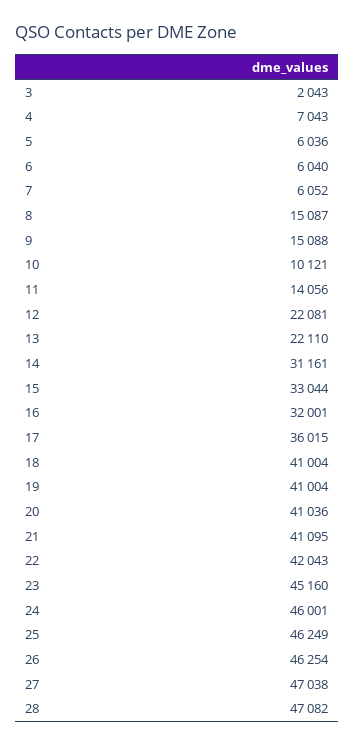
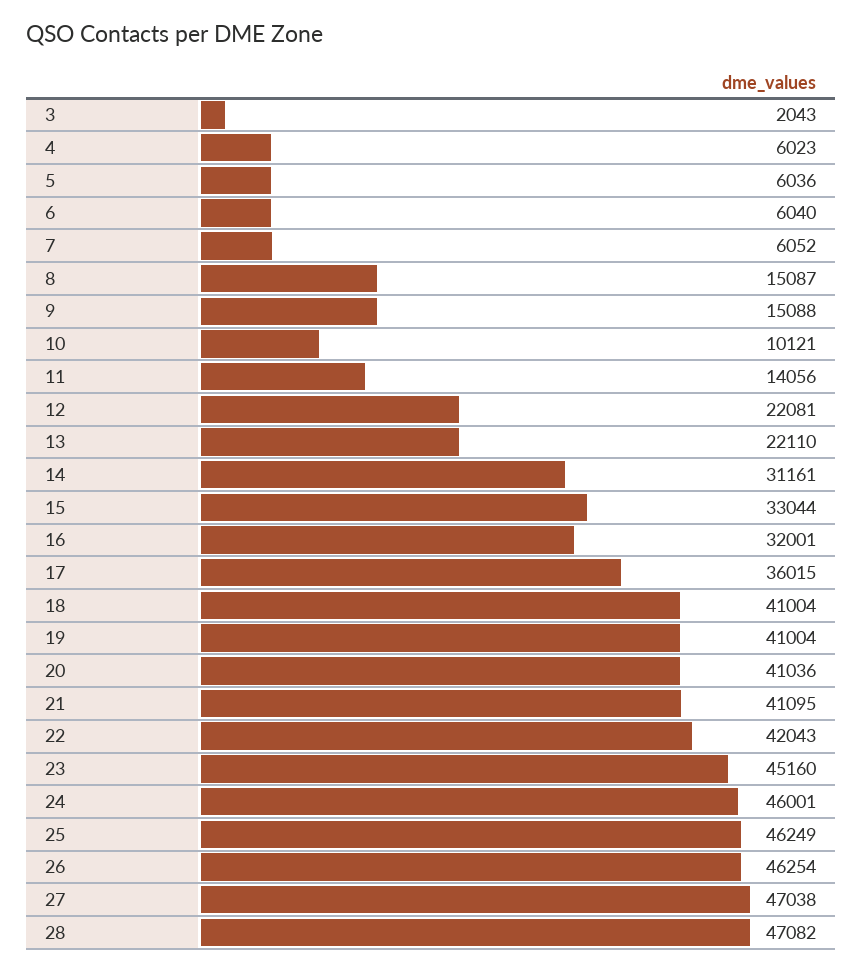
4: 7043 -> 6023

